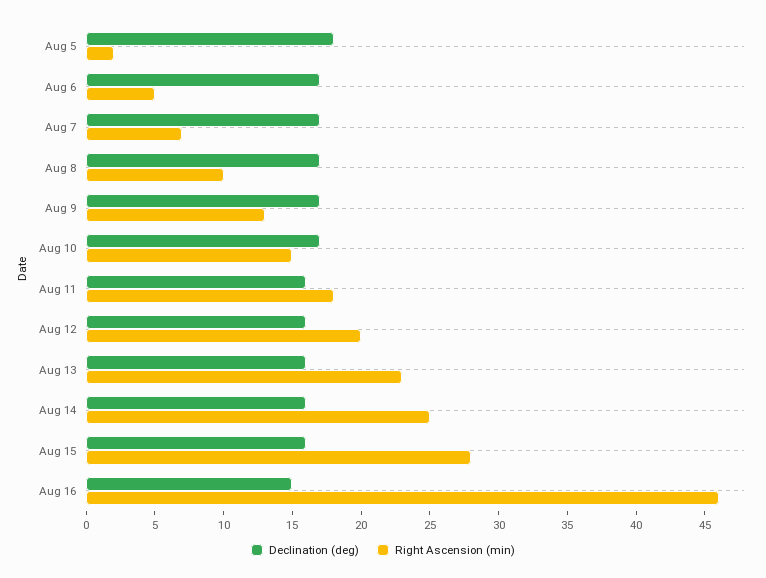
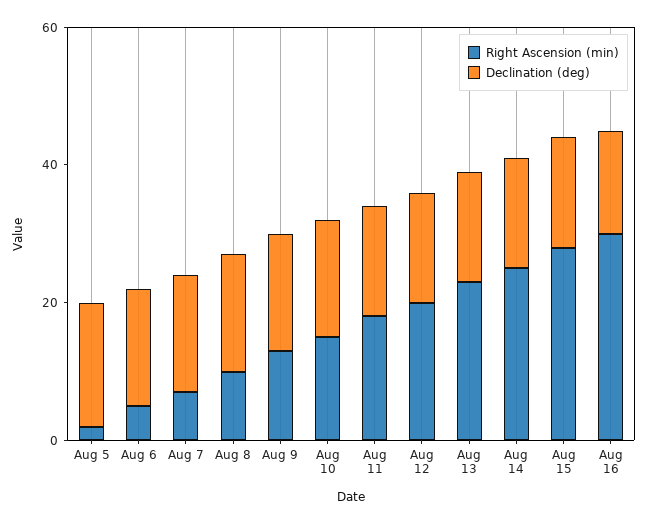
Right Ascension (min), Aug 16: 46 -> 30

